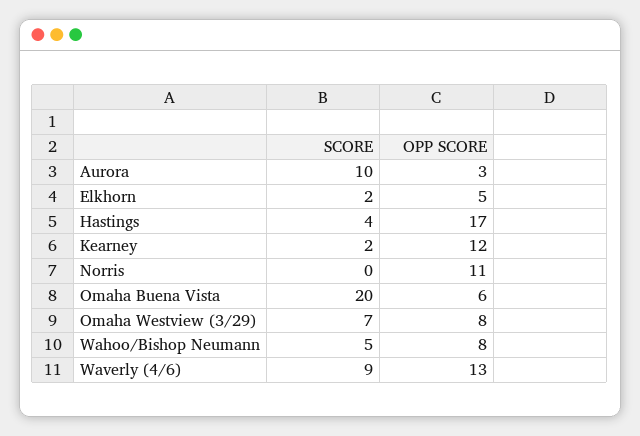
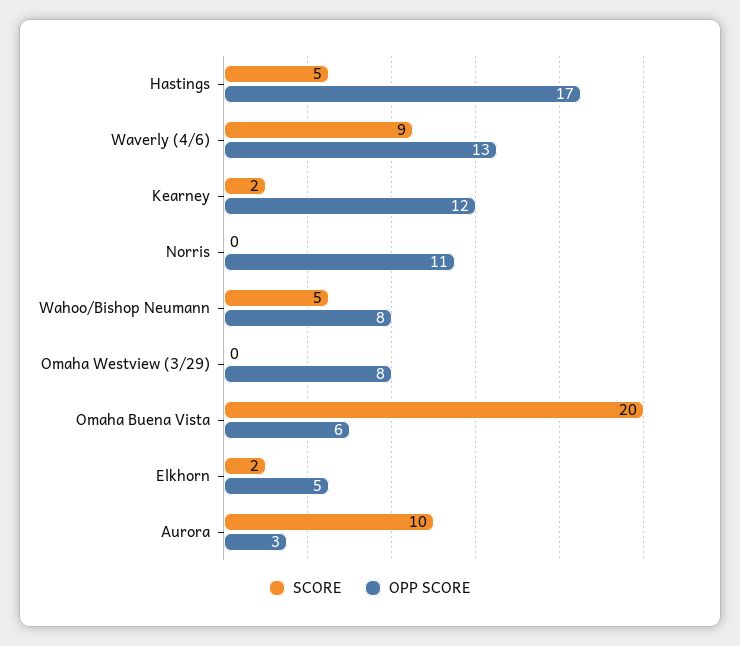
SCORE, Hastings: 4 -> 5
SCORE, Omaha Westview (3/29): 7 -> 0

